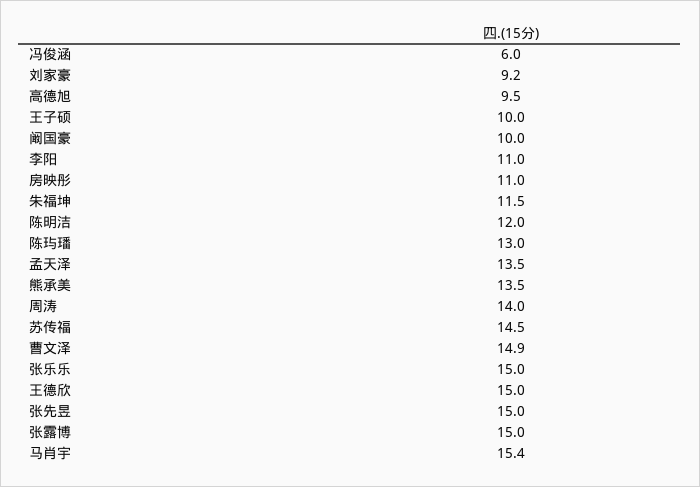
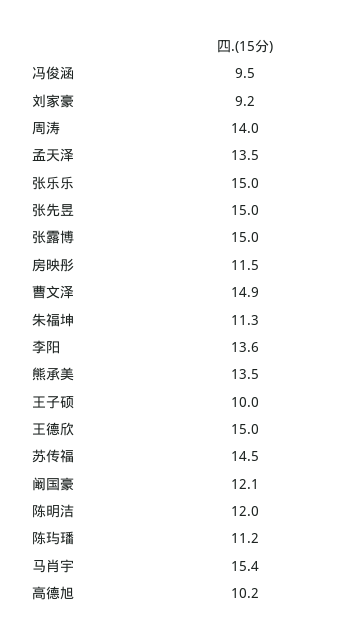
冯俊涵: 6 -> 9.5
高德旭: 9.5 -> 10.2
阚国豪: 10 -> 12.1
李阳: 11 -> 13.6
房映彤: 11 -> 11.5
朱福坤: 11.5 -> 11.3
陈玙璠: 13 -> 11.2

